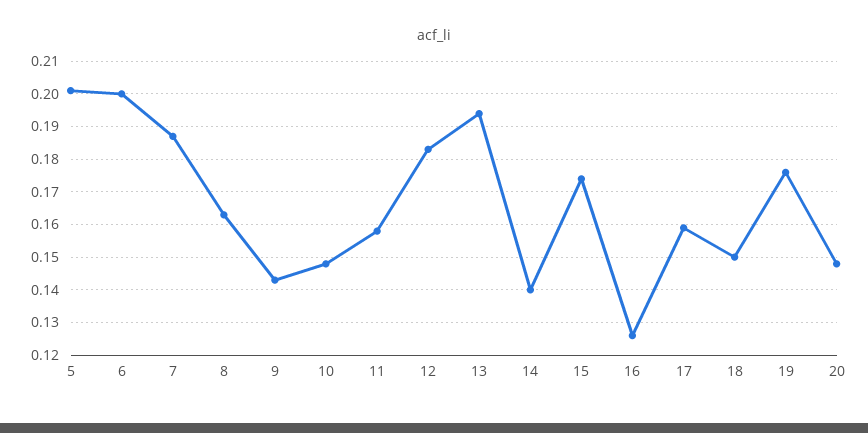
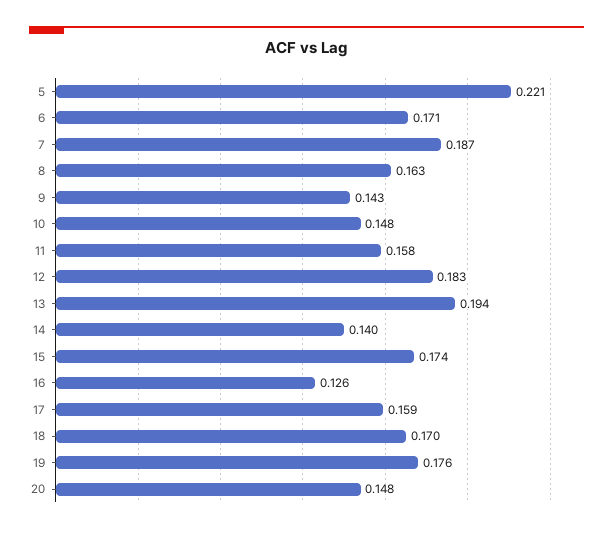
5: 0.2 -> 0.221
6: 0.2 -> 0.171
18: 0.15 -> 0.17

